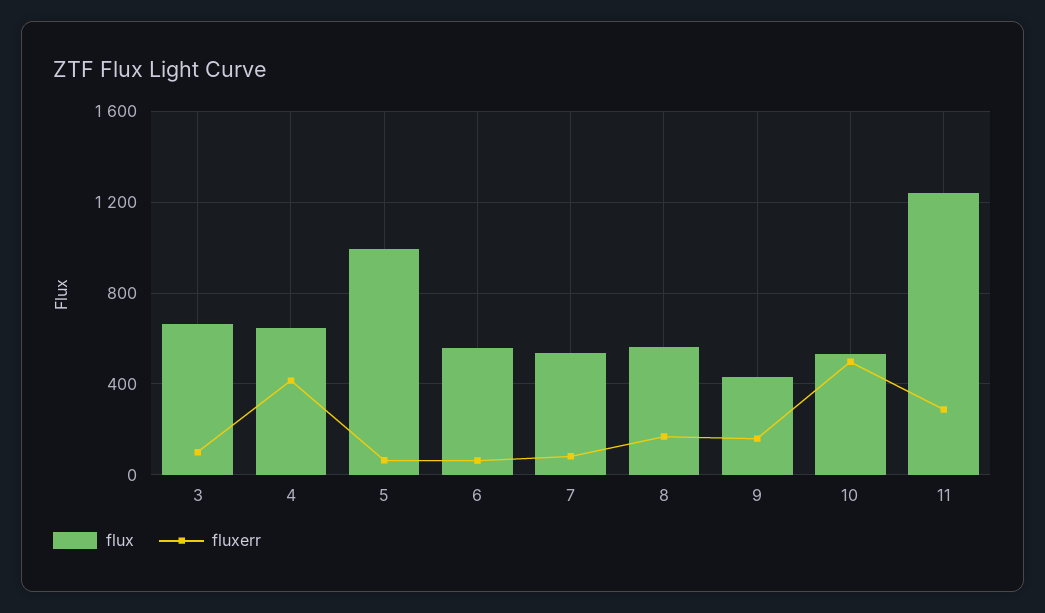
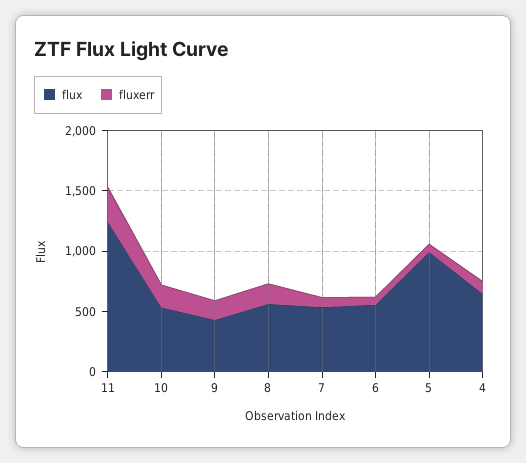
flux, 3: 650 -> none
fluxerr, 3: 100 -> none
fluxerr, 4: 400 -> 100
fluxerr, 10: 500 -> 200

